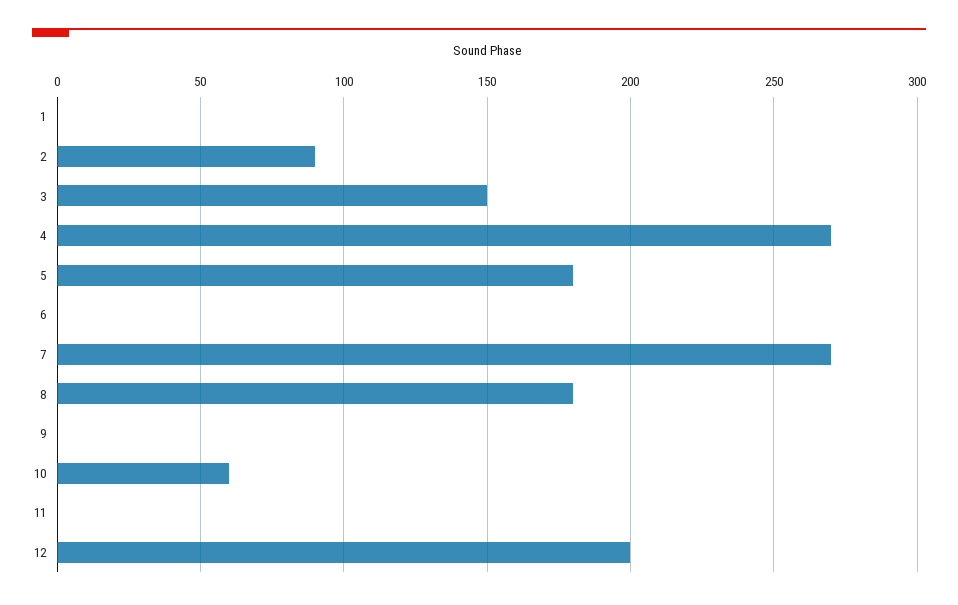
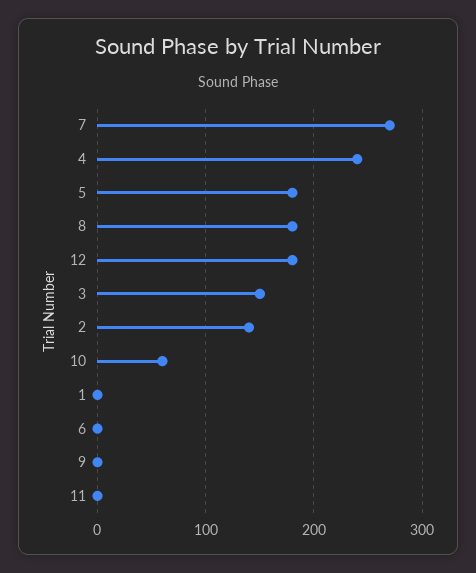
2: 90 -> 140
4: 270 -> 240
12: 200 -> 180

